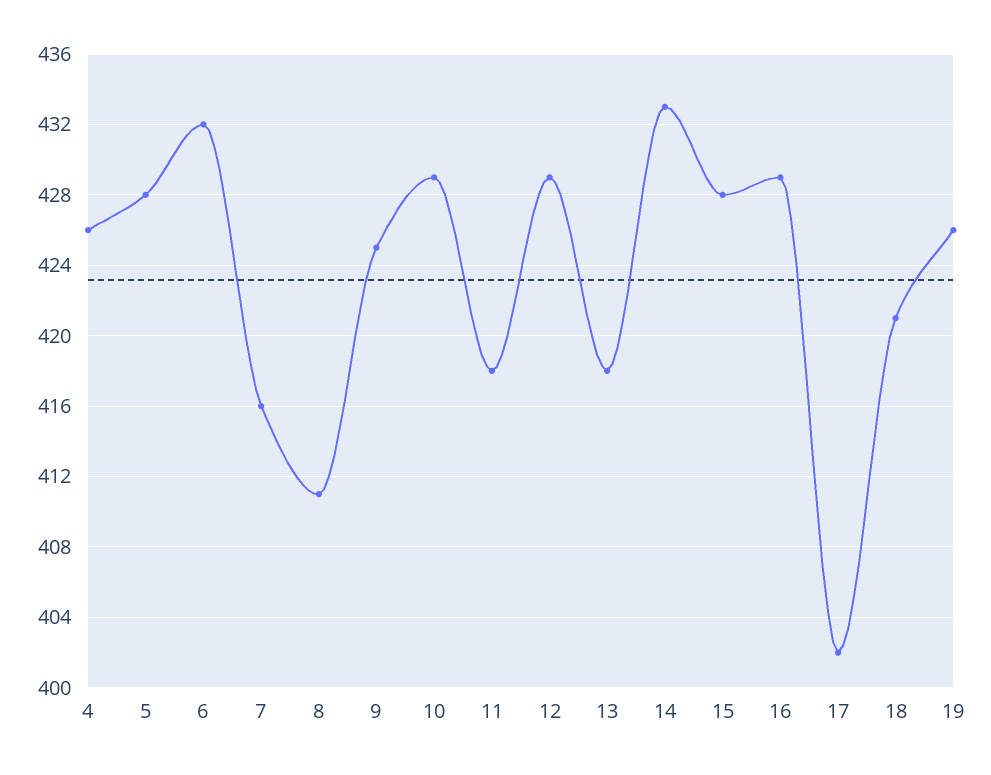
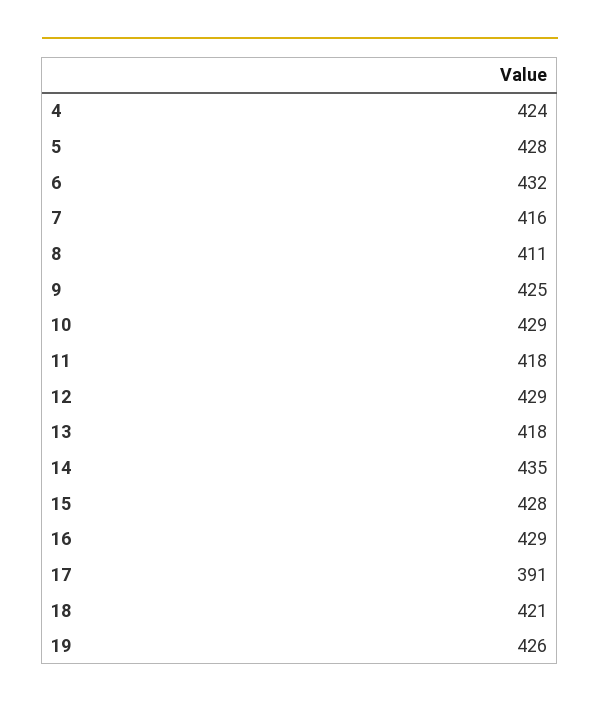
4: 426 -> 424
14: 433 -> 435
17: 402 -> 391

